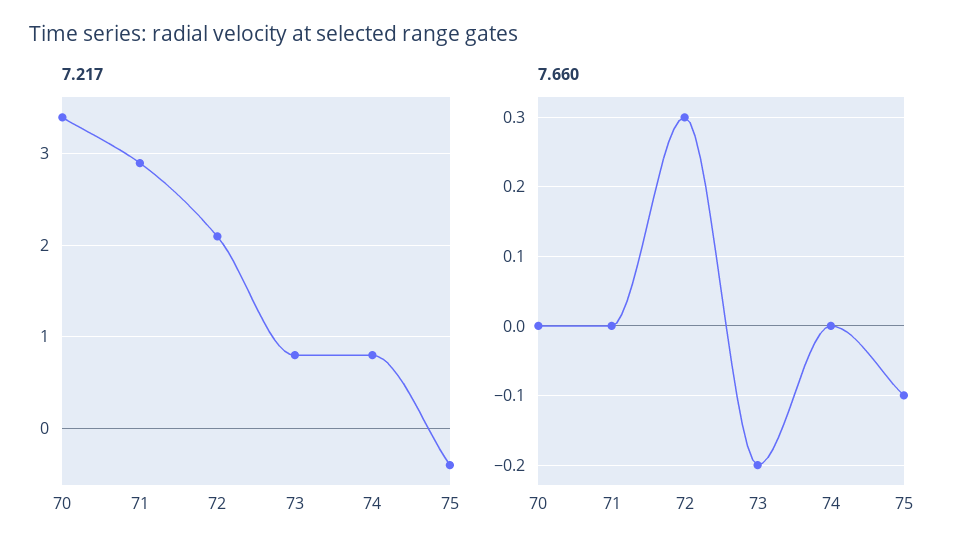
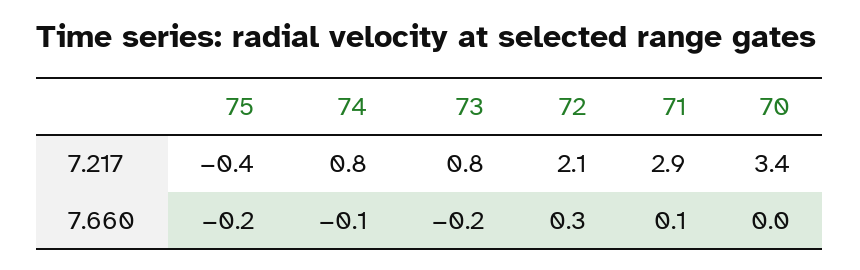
7.660, 71: 0 -> 0.1
7.660, 74: 0 -> -0.1
7.660, 75: -0.1 -> -0.2

